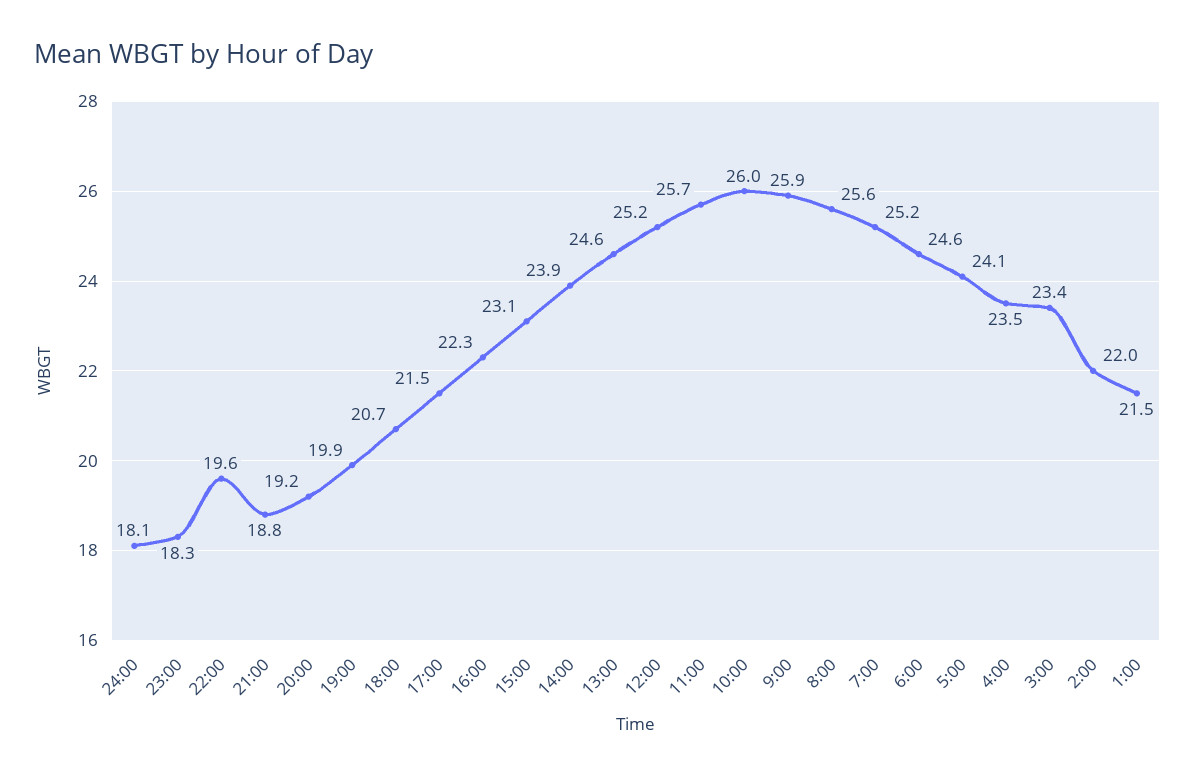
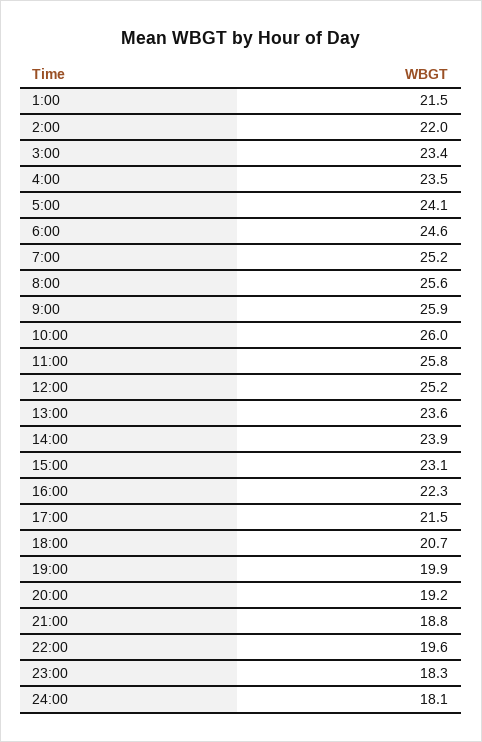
13:00: 24.6 -> 23.6
11:00: 25.7 -> 25.8

